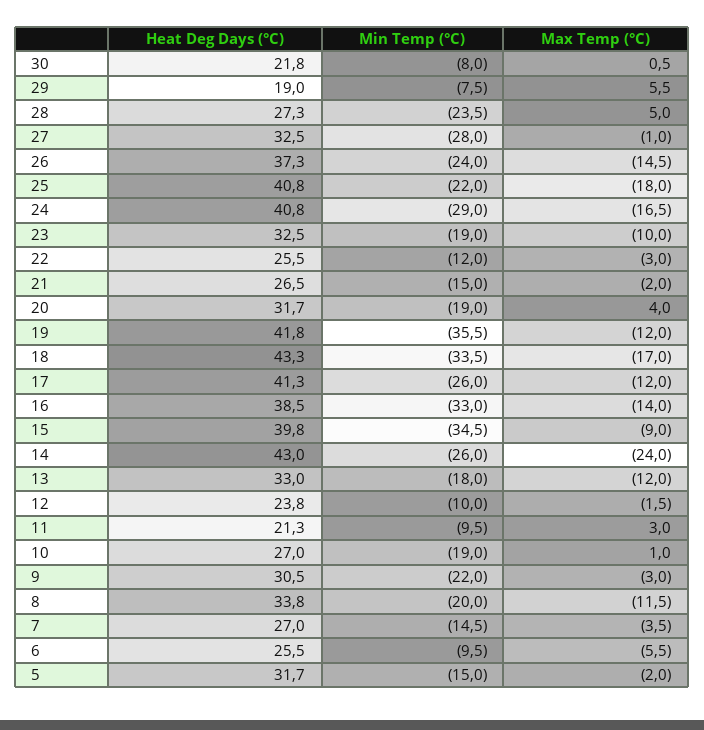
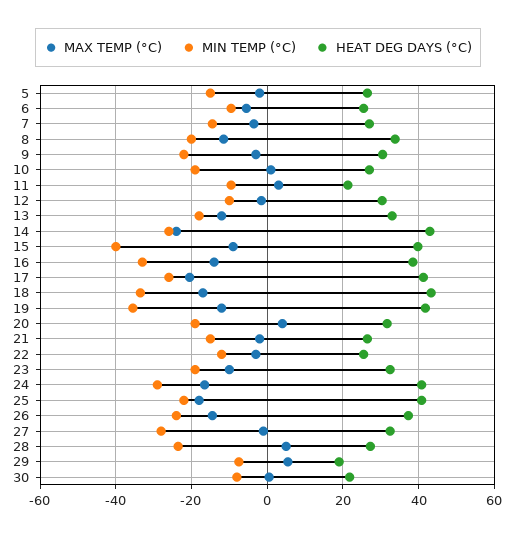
Max Temp (°C), 17: -12 -> -20
Min Temp (°C), 15: -34.5 -> -40
Heat Deg Days (°C), 12: 23.8 -> 30
Heat Deg Days (°C), 5: 31.7 -> 26

